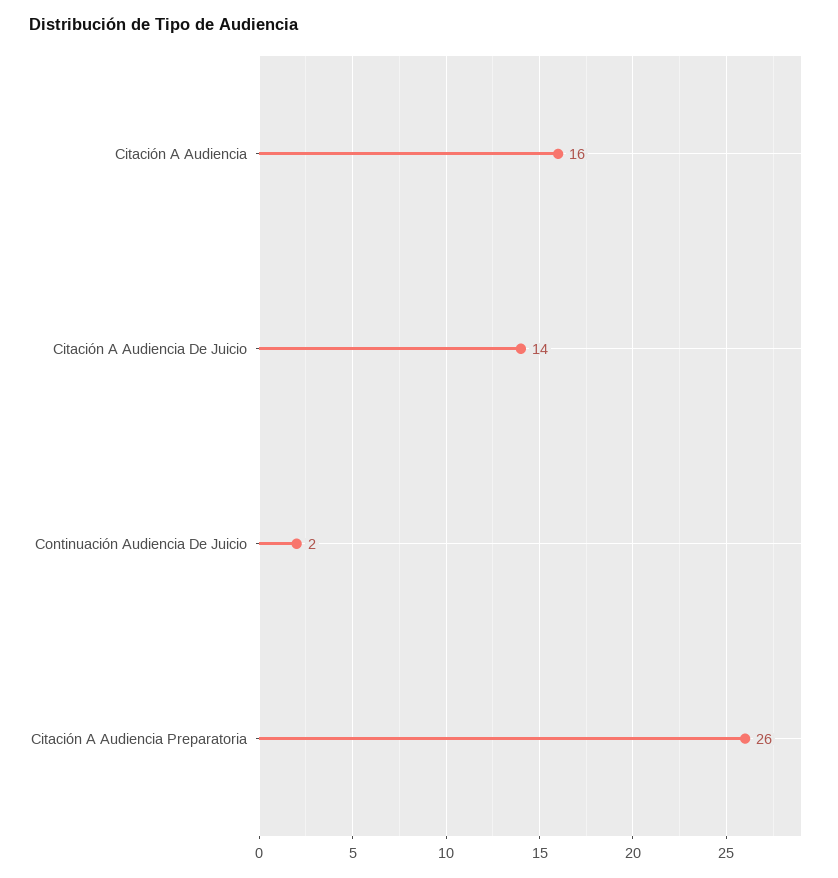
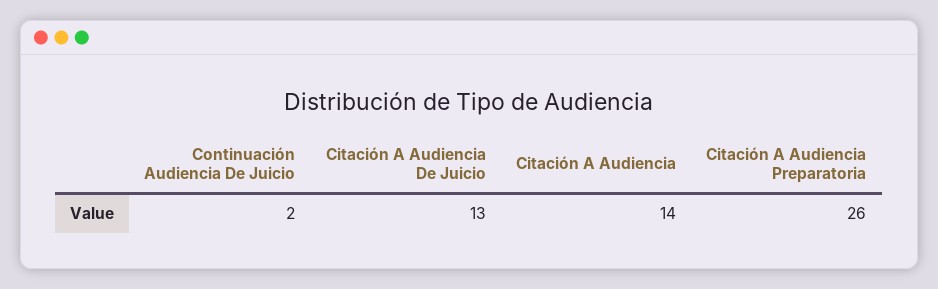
Citación A Audiencia: 16 -> 14
Citación A Audiencia De Juicio: 14 -> 13

